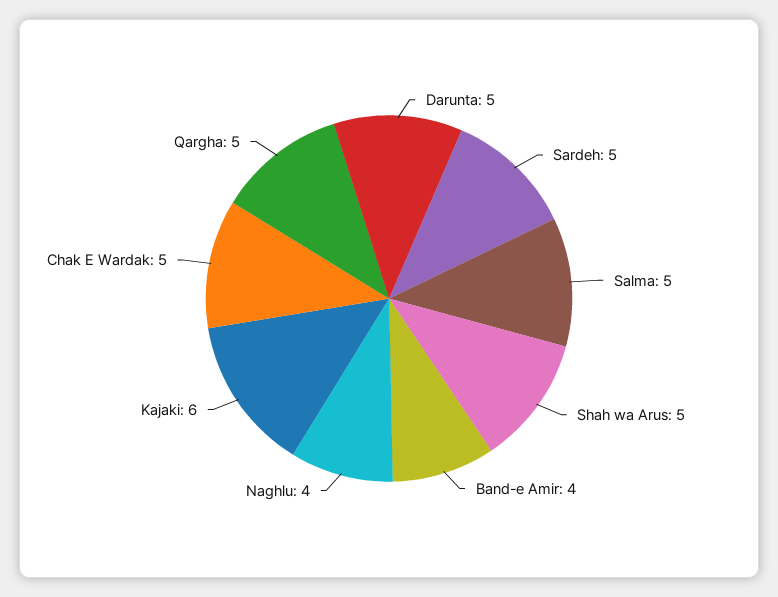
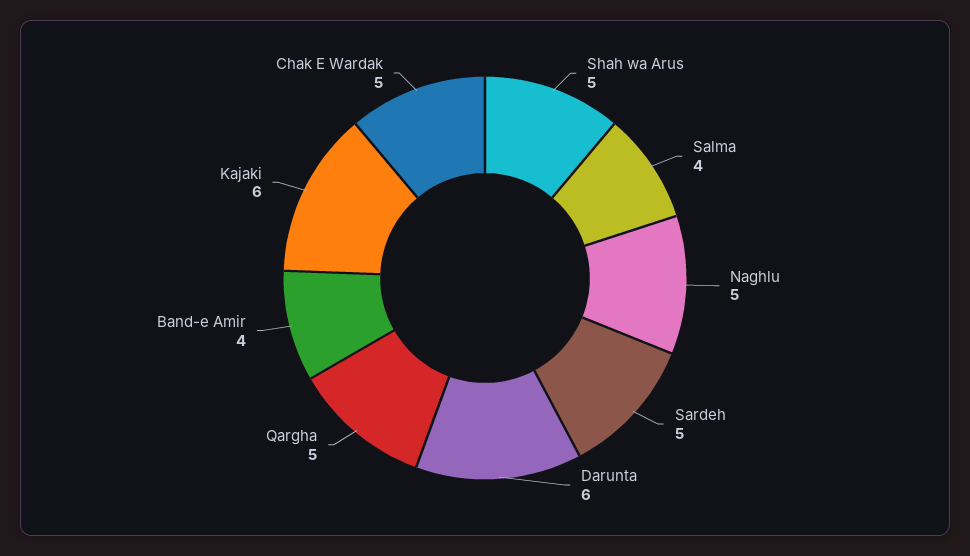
Darunta: 5 -> 6
Salma: 5 -> 4
Naghlu: 4 -> 5

